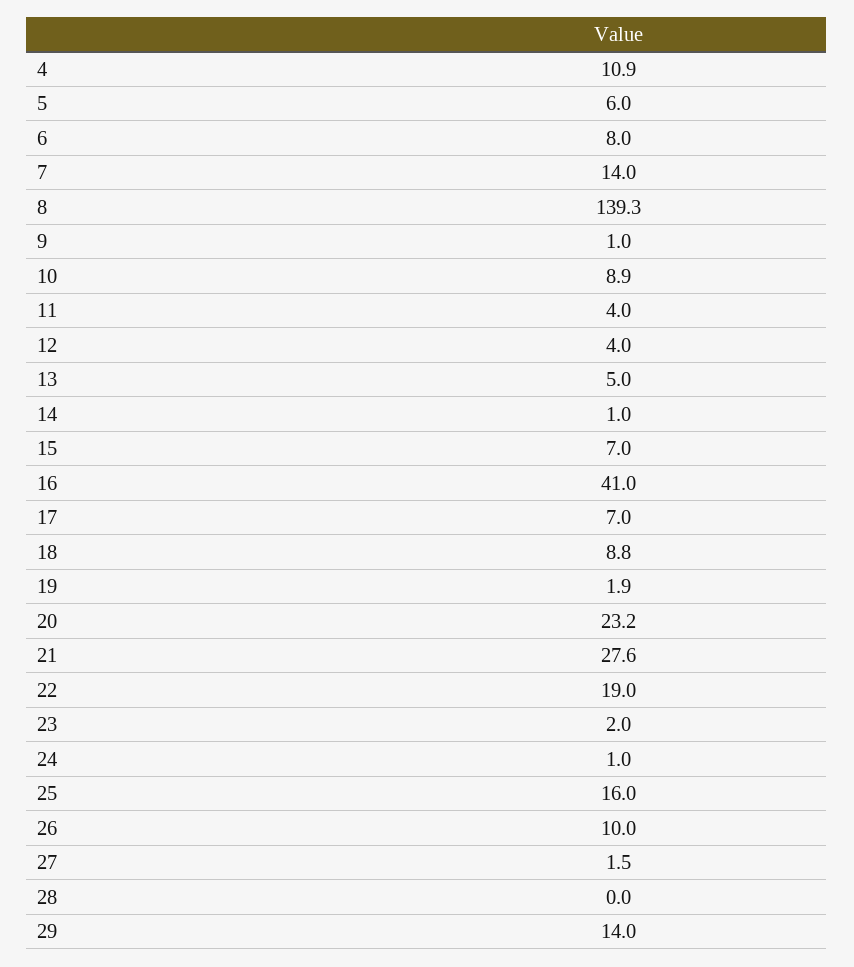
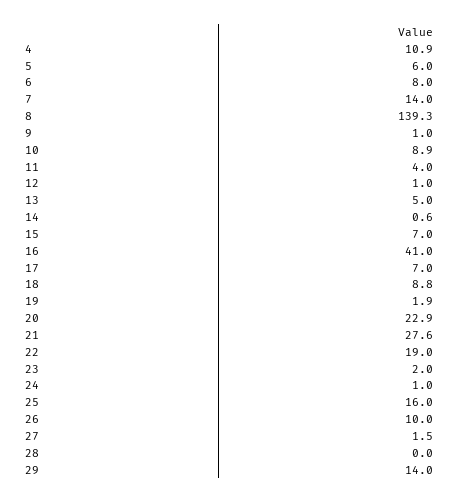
12: 4 -> 1
14: 1 -> 0.6
20: 23.2 -> 22.9

